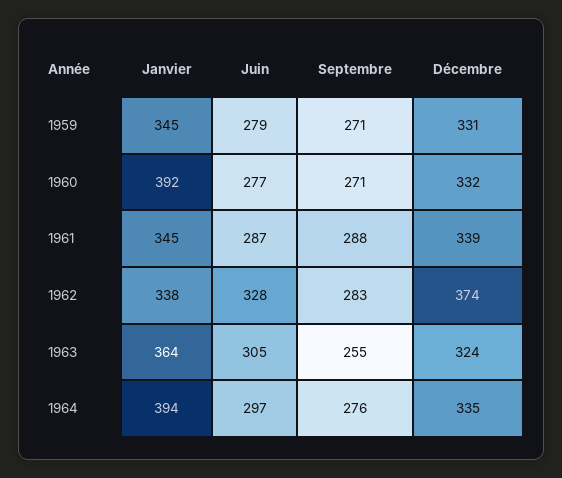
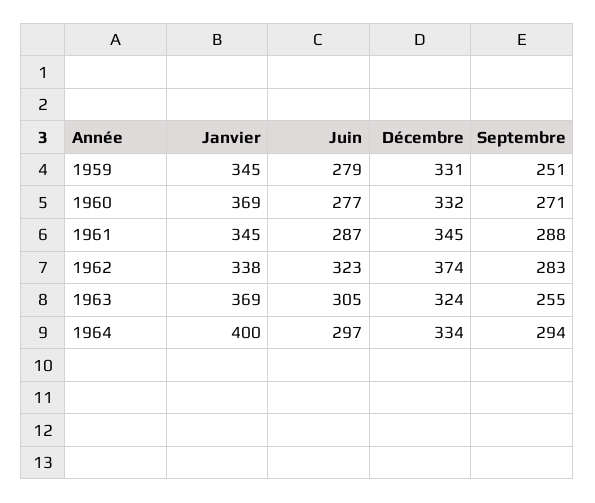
Septembre, 1959: 271 -> 251
Janvier, 1960: 392 -> 369
Décembre, 1961: 339 -> 345
Juin, 1962: 328 -> 323
Janvier, 1963: 364 -> 369
Janvier, 1964: 394 -> 400
Septembre, 1964: 276 -> 294
Décembre, 1964: 335 -> 334

